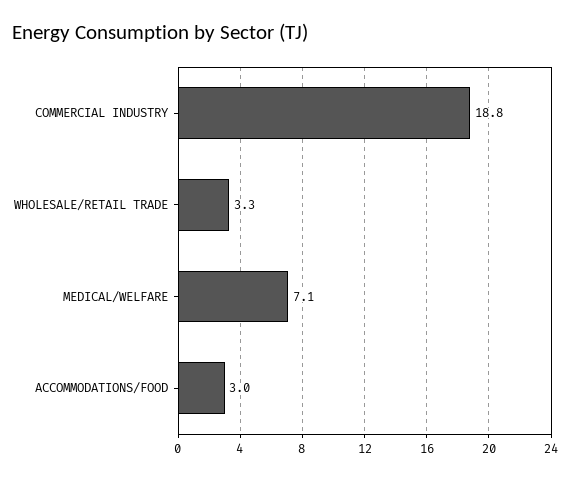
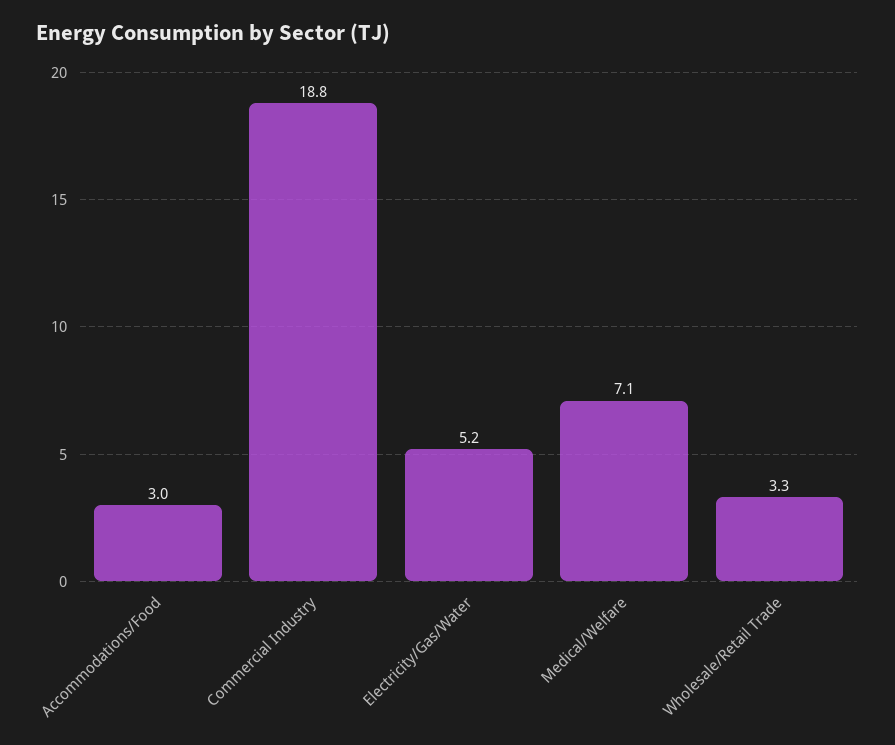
Electricity/Gas/Water: none -> 5.2

